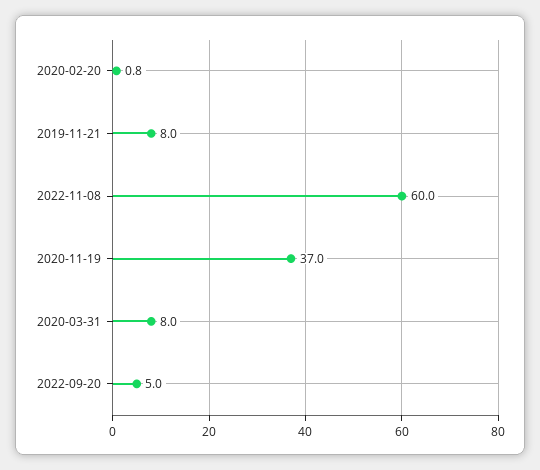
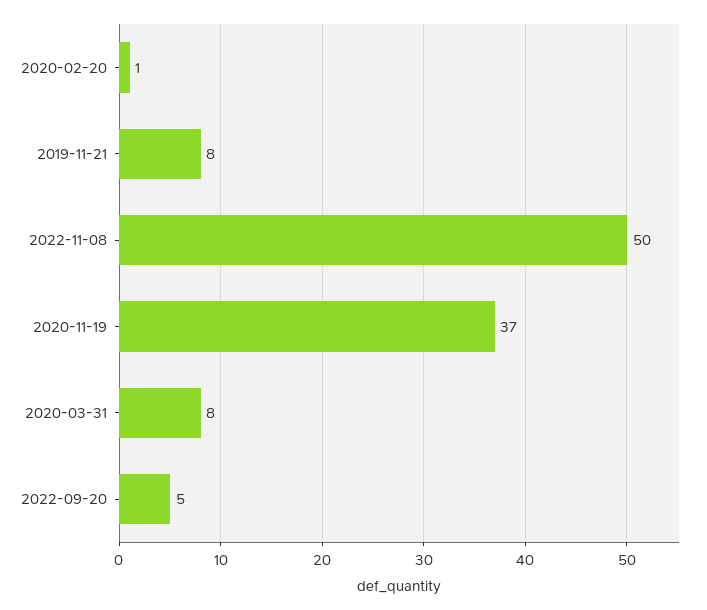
2022-11-08: 60 -> 50

